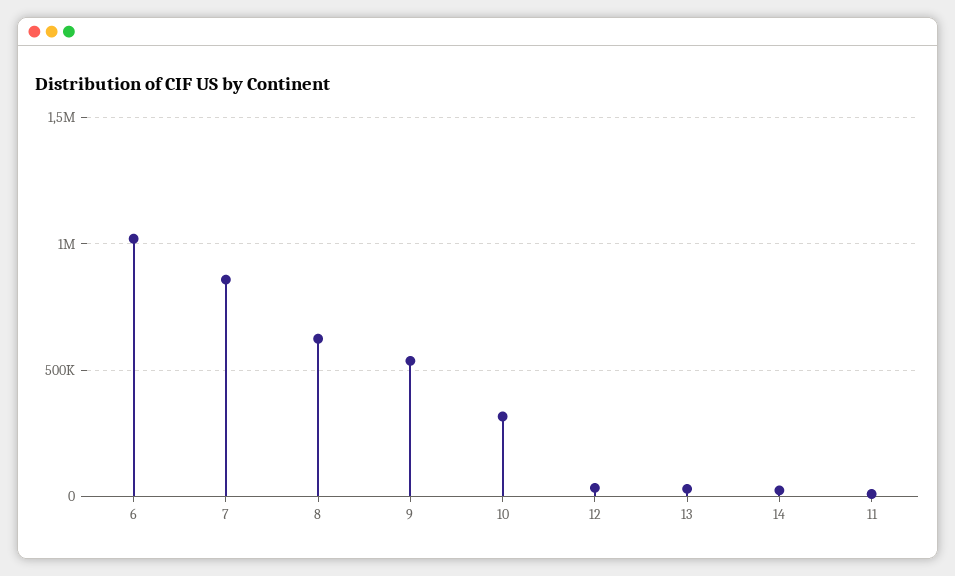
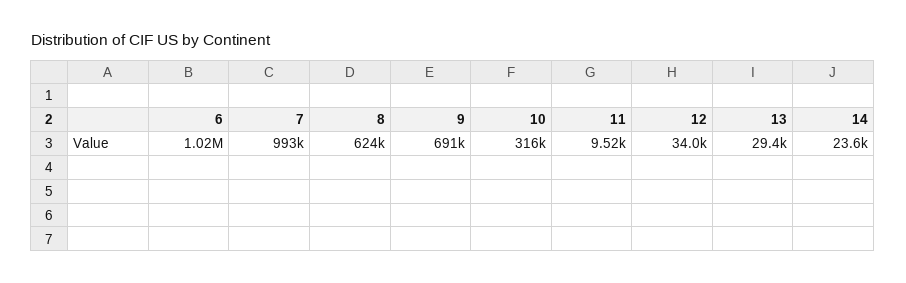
7: 850000 -> 993000
9: 550000 -> 691000

